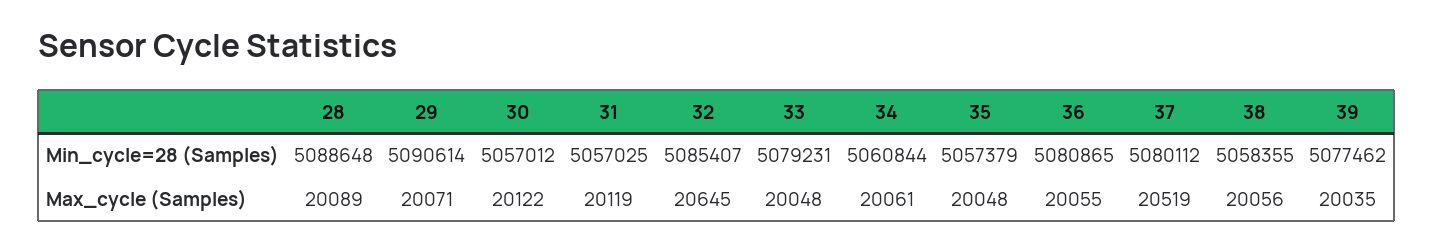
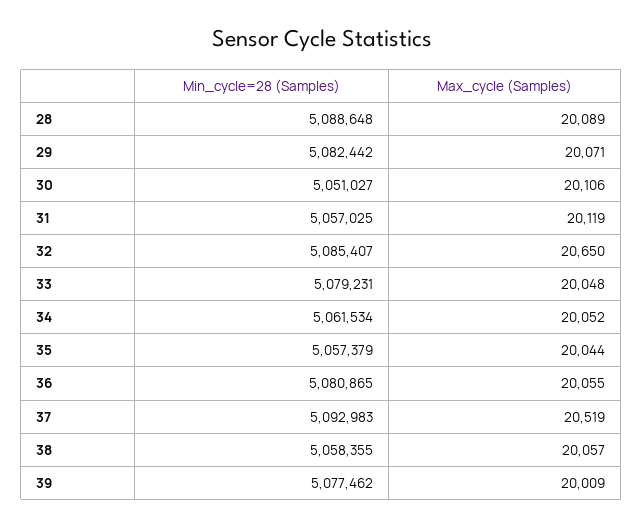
29, Min_cycle=28 (Samples): 5090614 -> 5082442
30, Min_cycle=28 (Samples): 5057012 -> 5051027
34, Min_cycle=28 (Samples): 5060844 -> 5061534
37, Min_cycle=28 (Samples): 5080112 -> 5092983
30, Max_cycle (Samples): 20122 -> 20106
32, Max_cycle (Samples): 20645 -> 20650
34, Max_cycle (Samples): 20061 -> 20052
35, Max_cycle (Samples): 20048 -> 20044
38, Max_cycle (Samples): 20056 -> 20057
39, Max_cycle (Samples): 20035 -> 20009

